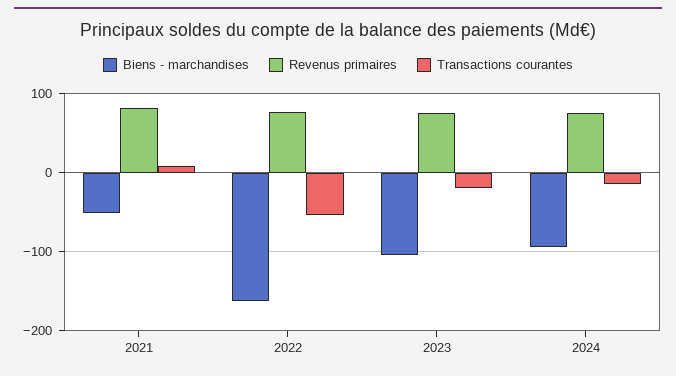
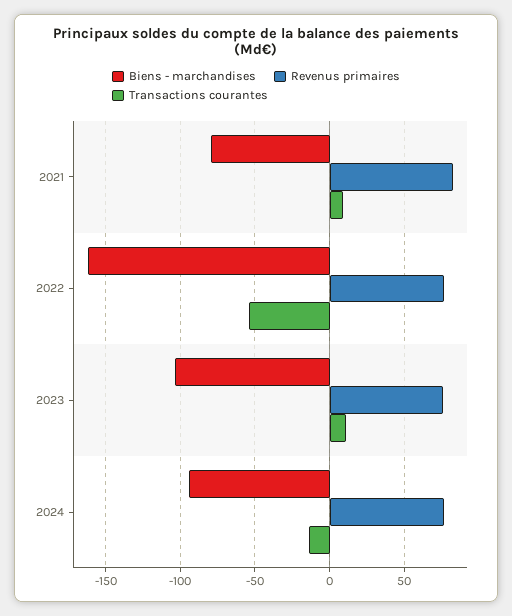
Biens - marchandises, 2021: -50 -> -80
Transactions courantes, 2023: -20 -> 10

